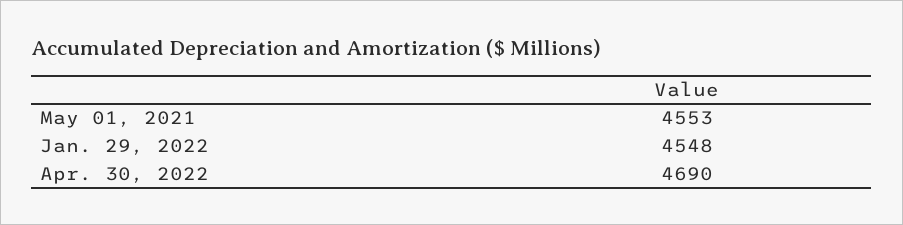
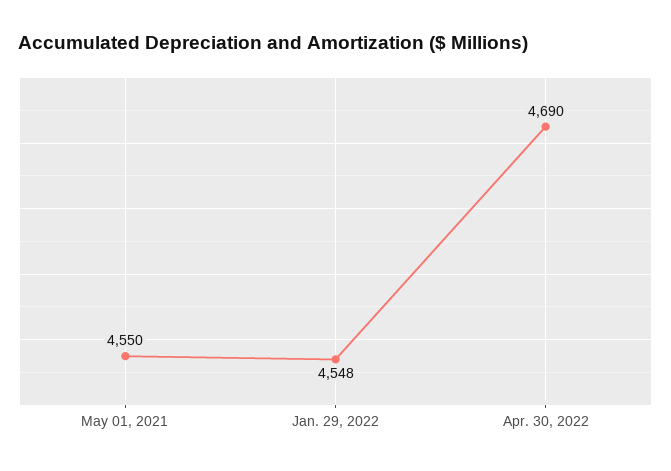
May 01, 2021: 4553 -> 4550

